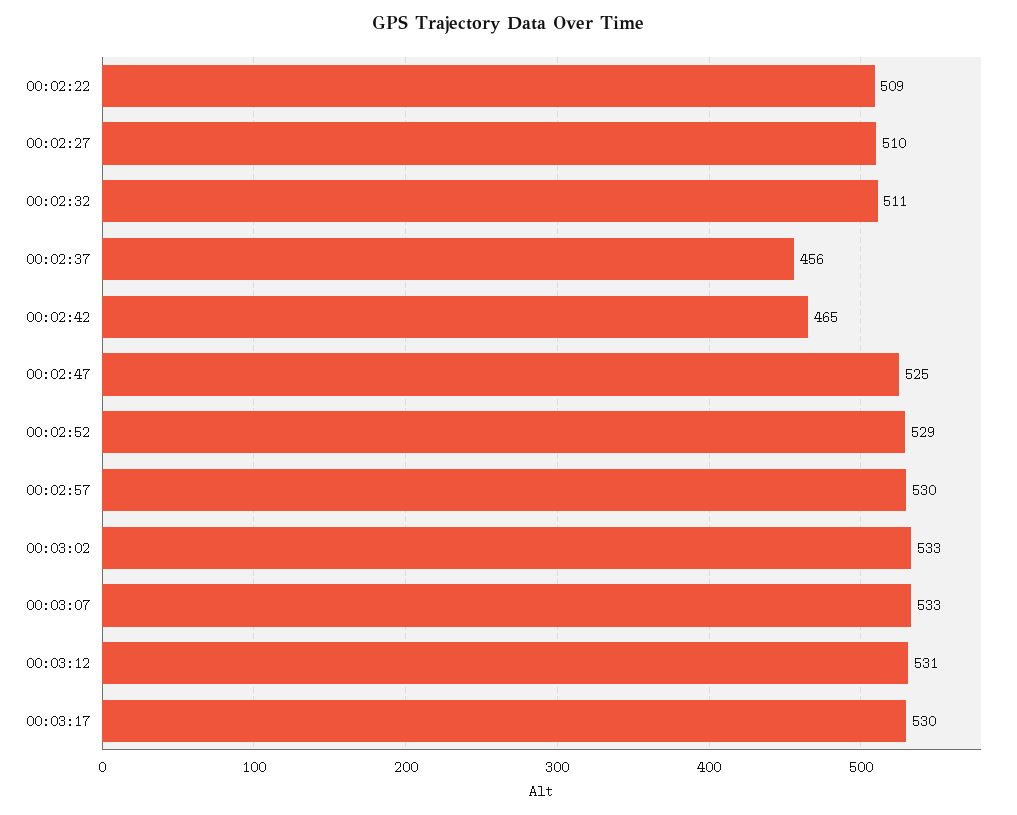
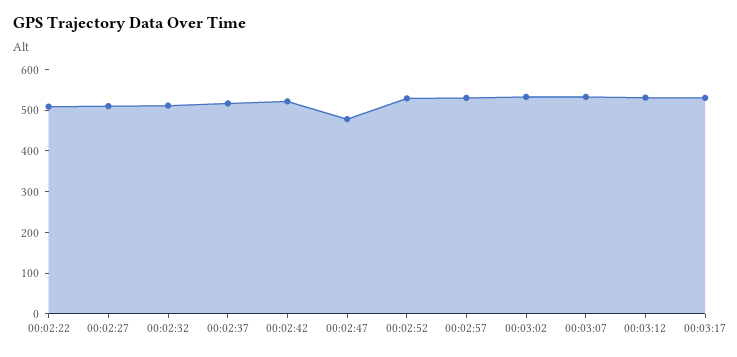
00:02:37: 456 -> 520
00:02:42: 465 -> 520
00:02:47: 525 -> 480

